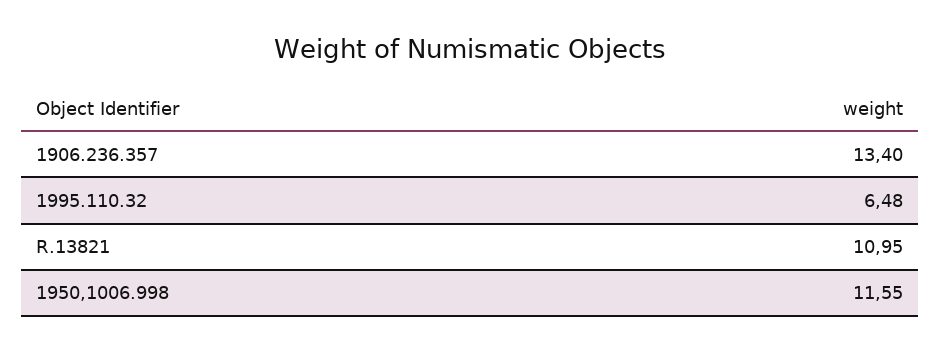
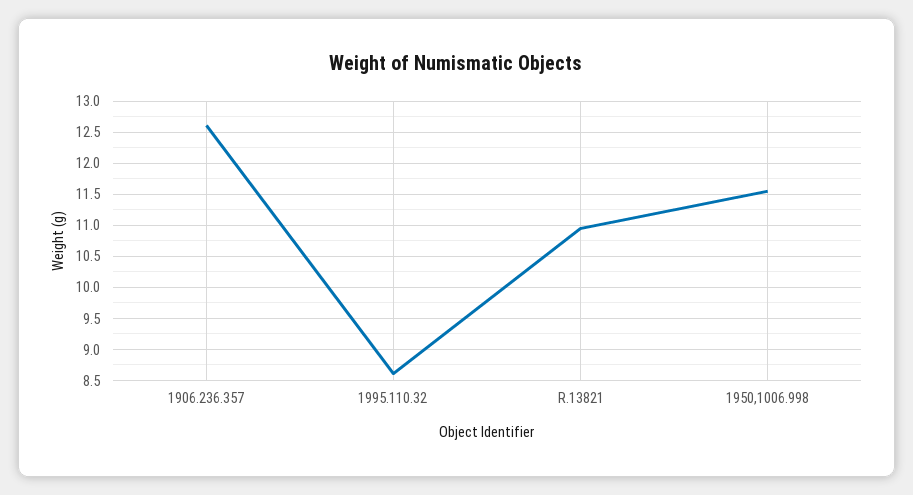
1906.236.357: 13.4 -> 12.6
1995.110.32: 6.48 -> 8.6

